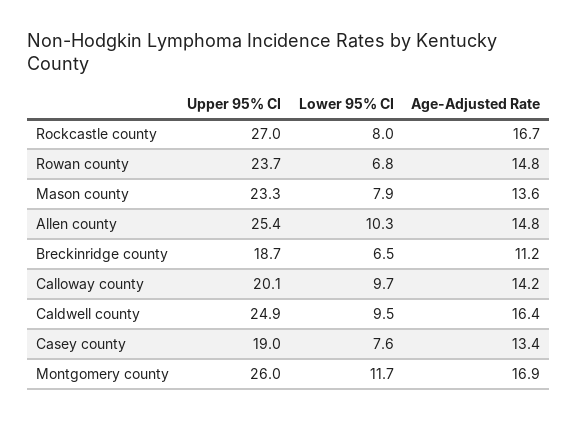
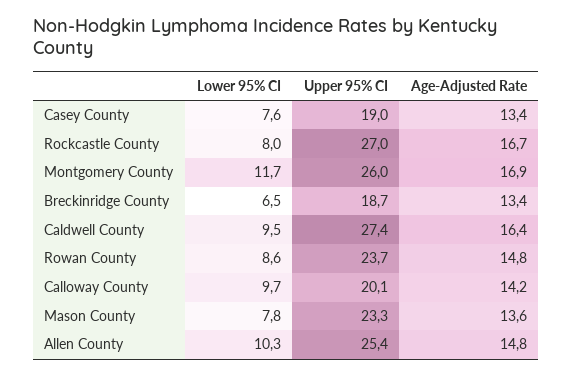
Lower 95% CI, Rowan county: 6.8 -> 8.6
Lower 95% CI, Mason county: 7.9 -> 7.8
Age-Adjusted Rate, Breckinridge county: 11.2 -> 13.4
Upper 95% CI, Caldwell county: 24.9 -> 27.4

